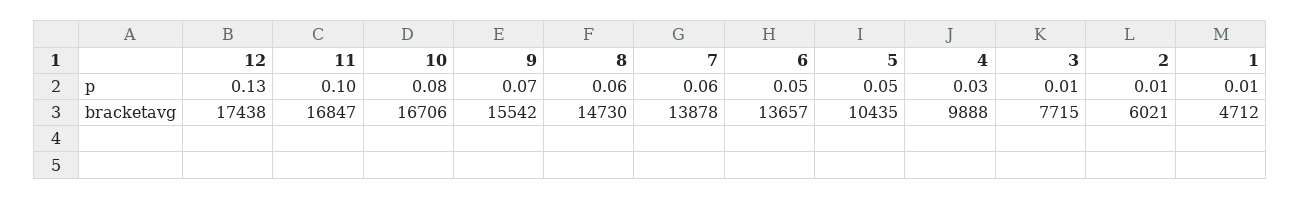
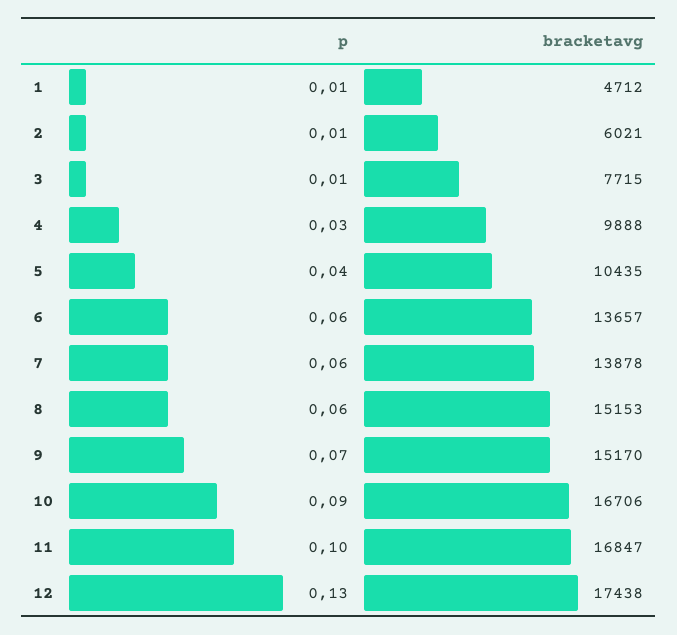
10, p: 0.08 -> 0.09
6, p: 0.05 -> 0.06
5, p: 0.05 -> 0.04
9, bracketavg: 15542 -> 15170
8, bracketavg: 14730 -> 15153

